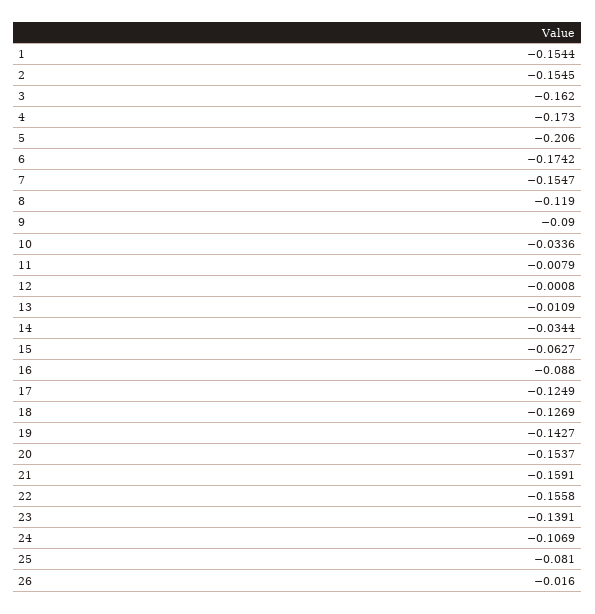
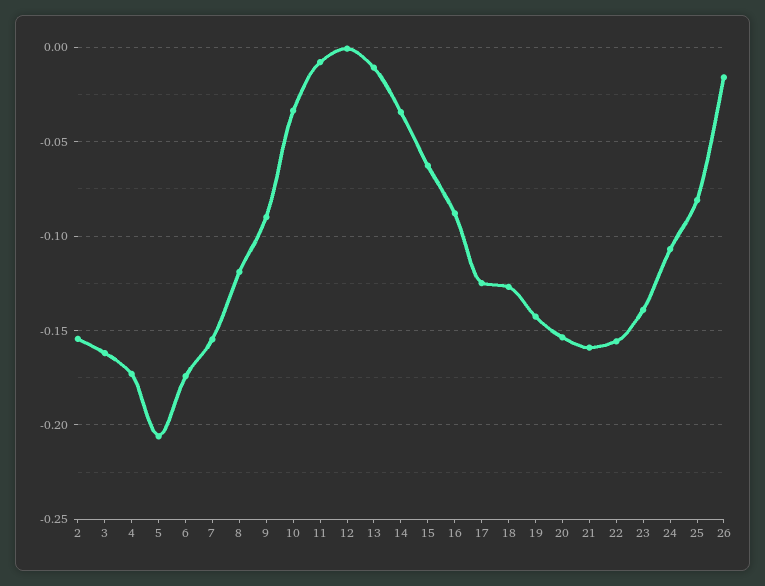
1: -0.1544 -> none

